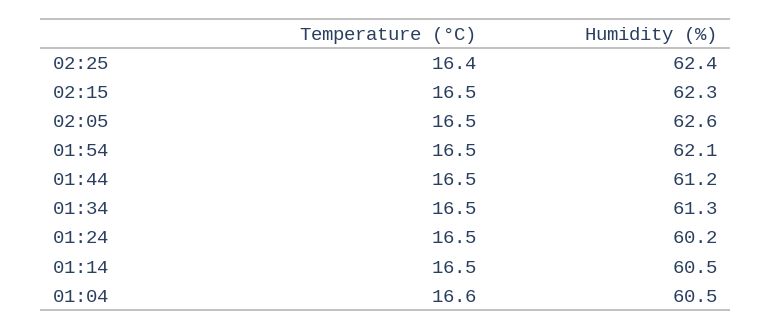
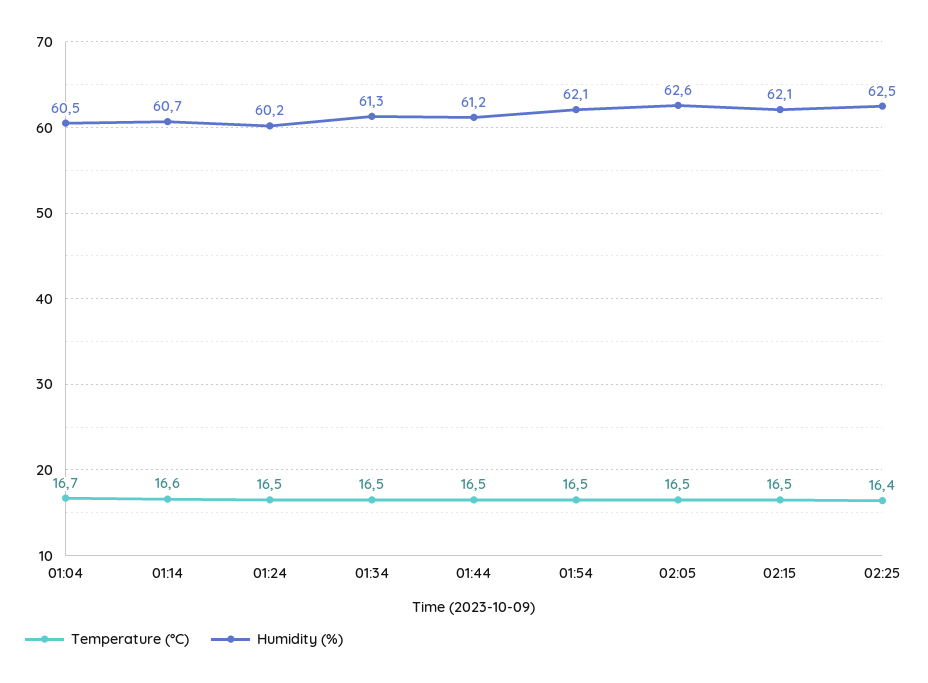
Humidity (%), 02:25: 62.4 -> 62.5
Humidity (%), 02:15: 62.3 -> 62.1
Temperature (°C), 01:14: 16.5 -> 16.6
Humidity (%), 01:14: 60.5 -> 60.7
Temperature (°C), 01:04: 16.6 -> 16.7

